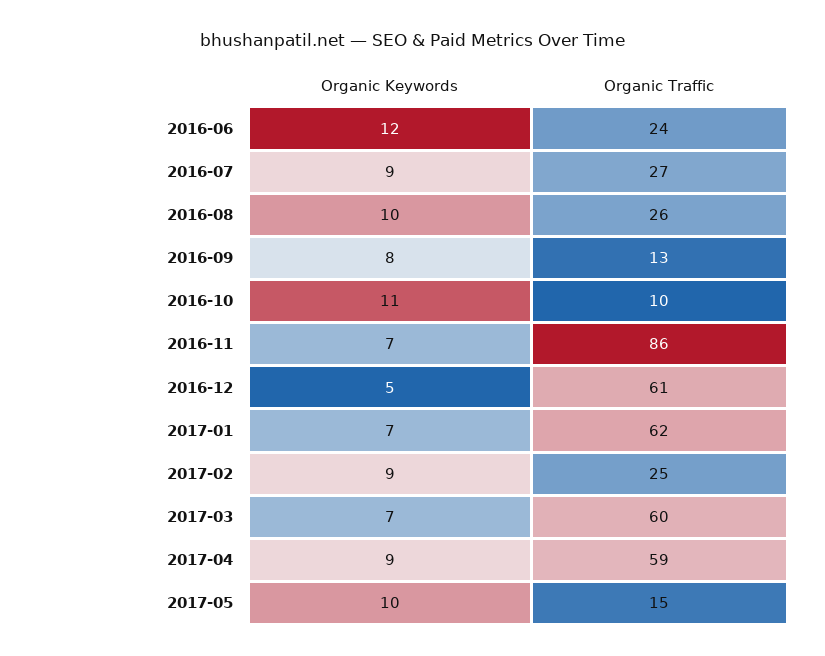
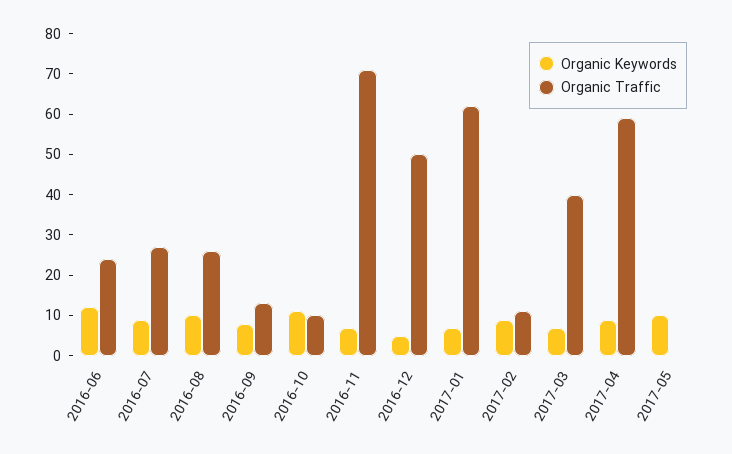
Organic Traffic, 2016-11: 86 -> 70
Organic Traffic, 2016-12: 61 -> 50
Organic Traffic, 2017-02: 25 -> 10
Organic Traffic, 2017-03: 60 -> 40
Organic Traffic, 2017-05: 15 -> 0

